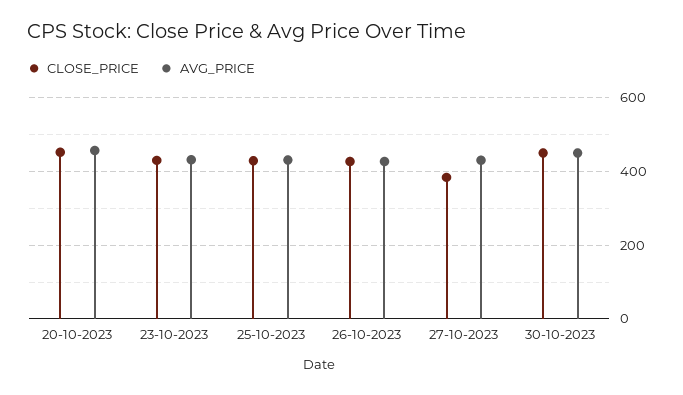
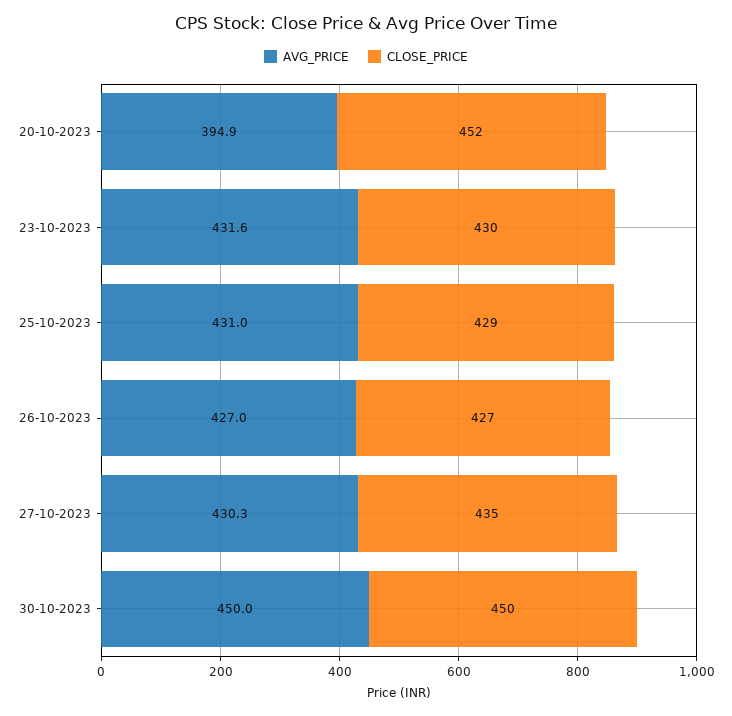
AVG_PRICE, 20-10-2023: 460 -> 394.9
CLOSE_PRICE, 27-10-2023: 380 -> 435

